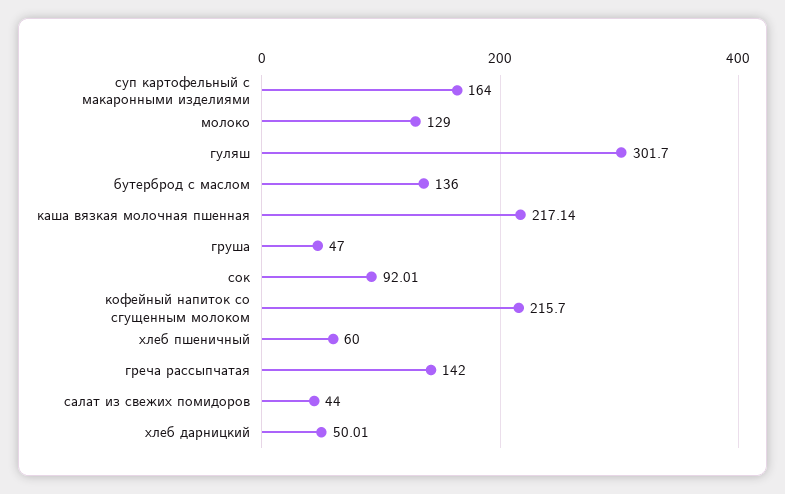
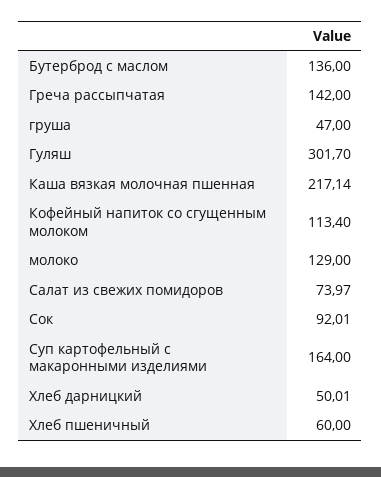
кофейный напиток со сгущенным молоком: 215.7 -> 113.4
салат из свежих помидоров: 44 -> 73.97

